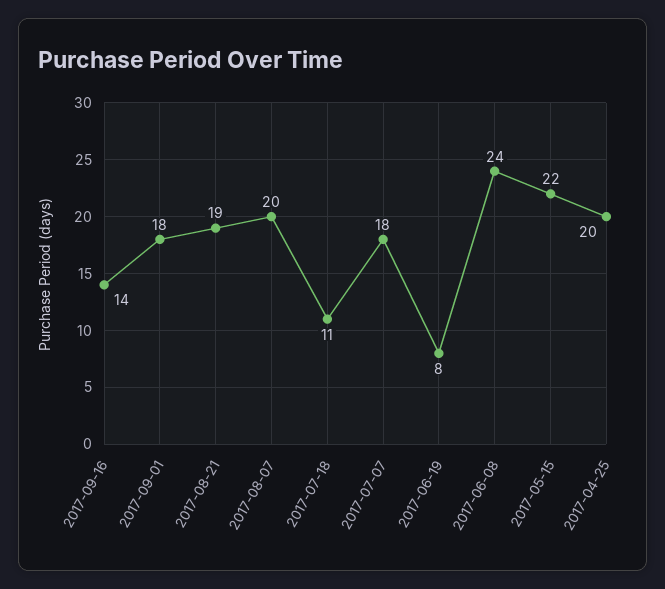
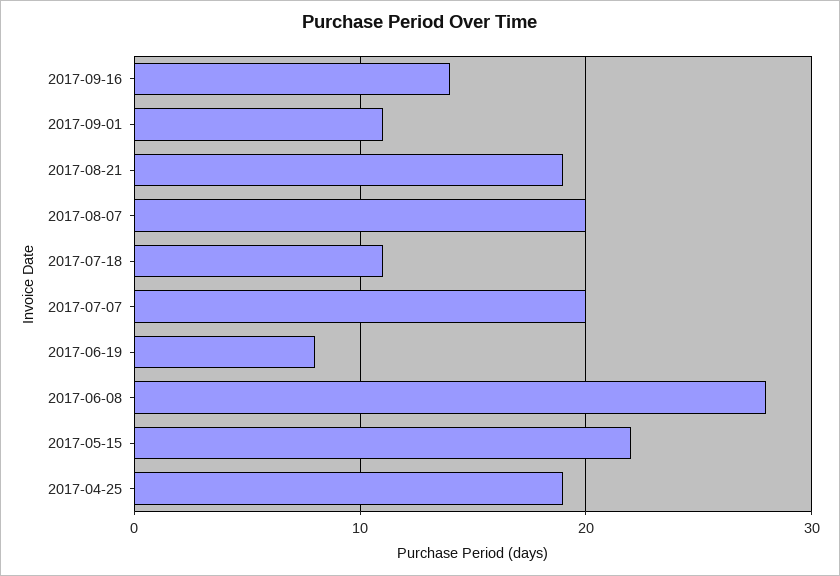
2017-09-01: 18 -> 11
2017-07-07: 18 -> 20
2017-06-08: 24 -> 28
2017-04-25: 20 -> 19

